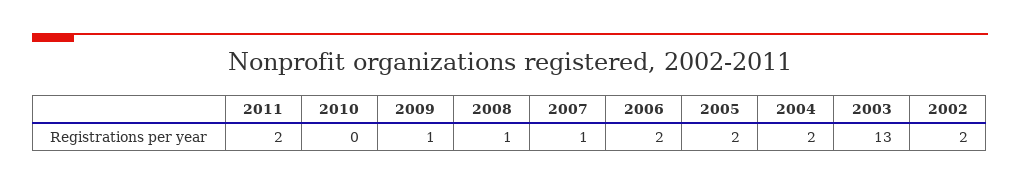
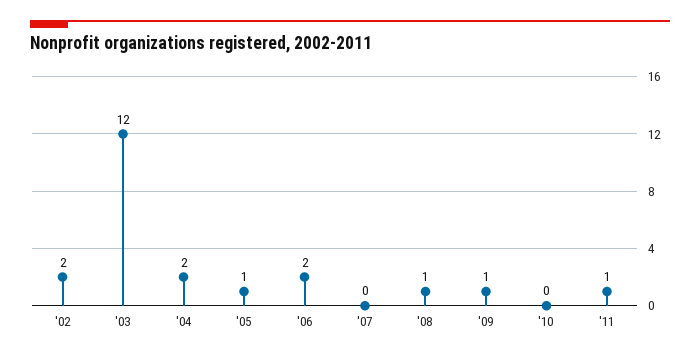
2011: 2 -> 1
2007: 1 -> 0
2005: 2 -> 1
2003: 13 -> 12

